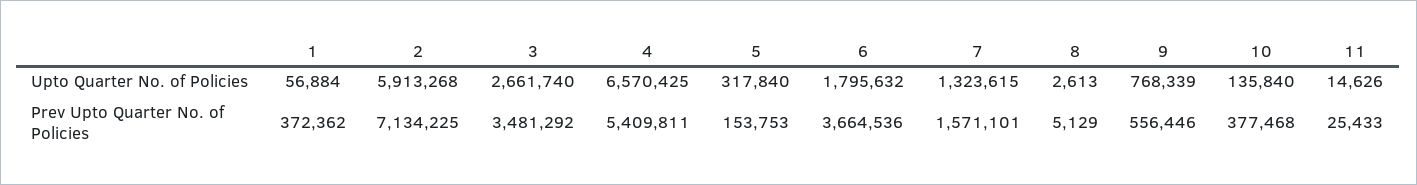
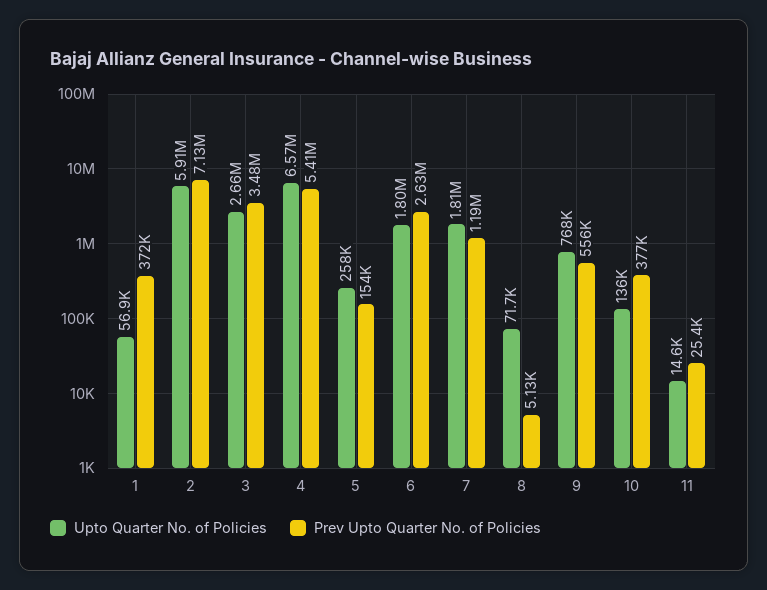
Upto Quarter No. of Policies, 5: 317840 -> 258000
Upto Quarter No. of Policies, 7: 1323615 -> 1810000
Upto Quarter No. of Policies, 8: 2613 -> 71700
Prev Upto Quarter No. of Policies, 6: 3664536 -> 2630000
Prev Upto Quarter No. of Policies, 7: 1571101 -> 1190000

